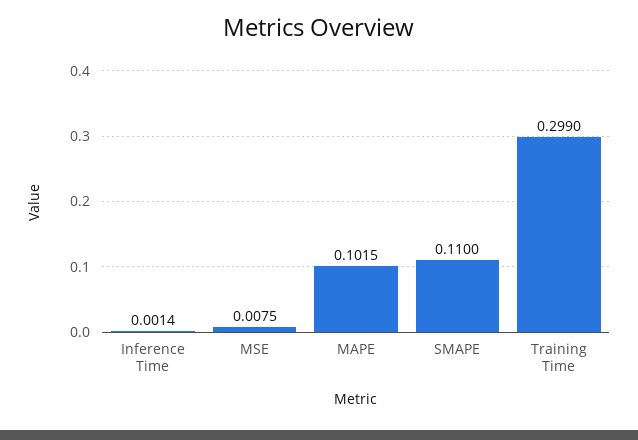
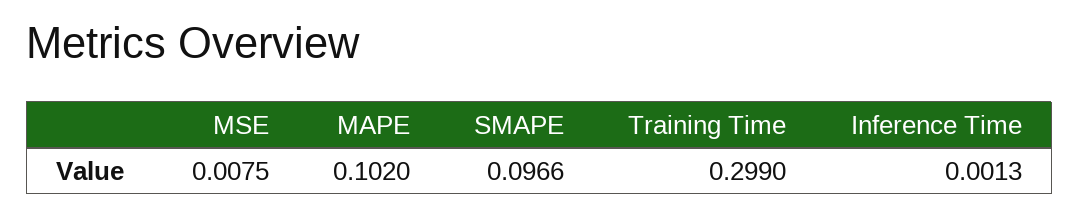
Inference Time: 0.0014 -> 0.0013
MAPE: 0.1015 -> 0.102
SMAPE: 0.11 -> 0.0966

